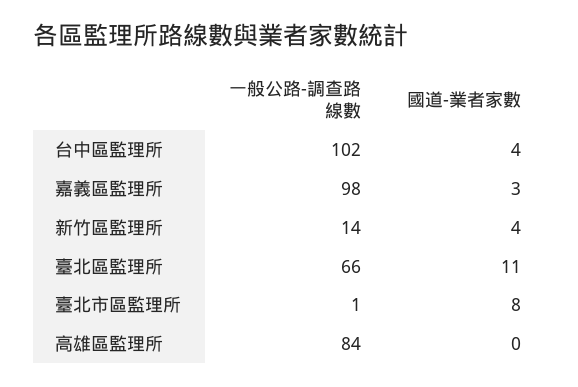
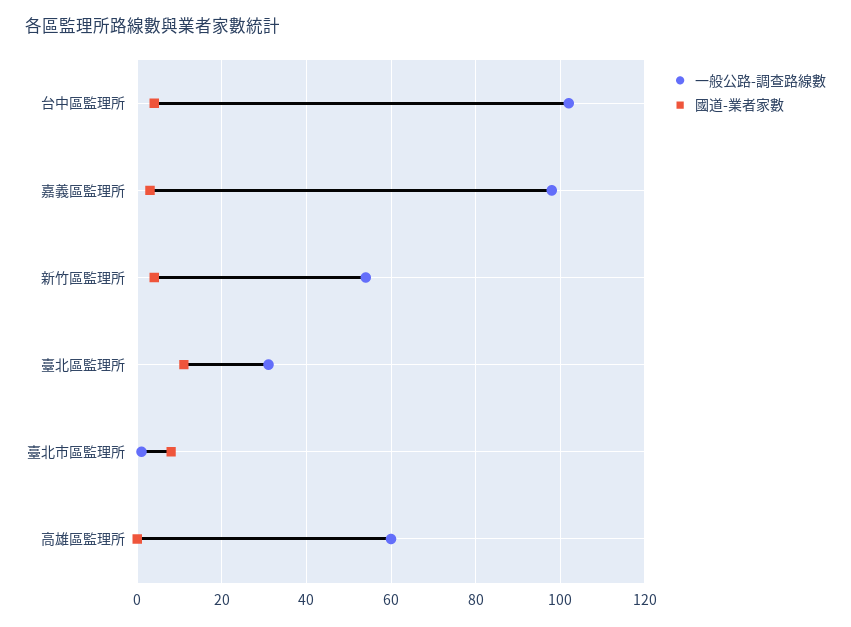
一般公路-調查路線數, 新竹區監理所: 14 -> 55
一般公路-調查路線數, 臺北區監理所: 66 -> 30
一般公路-調查路線數, 高雄區監理所: 84 -> 60

